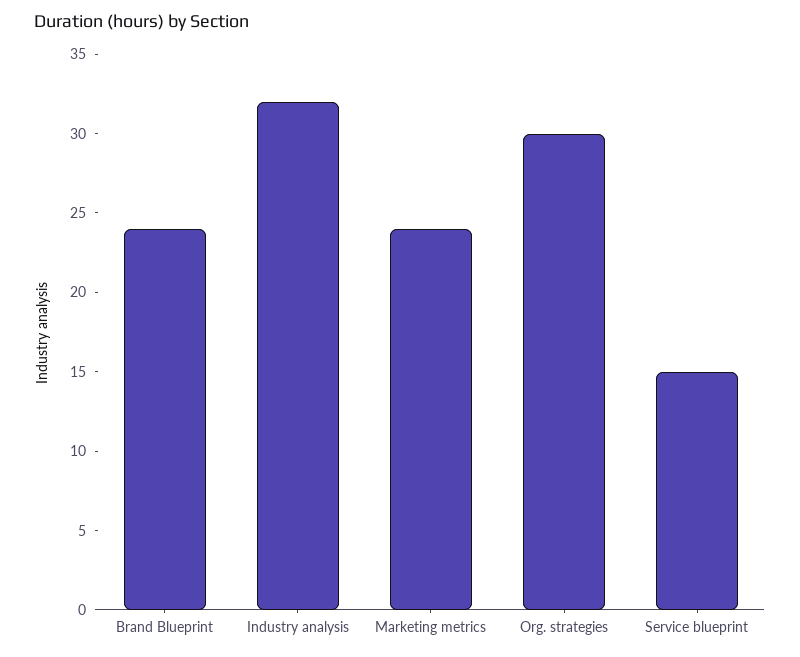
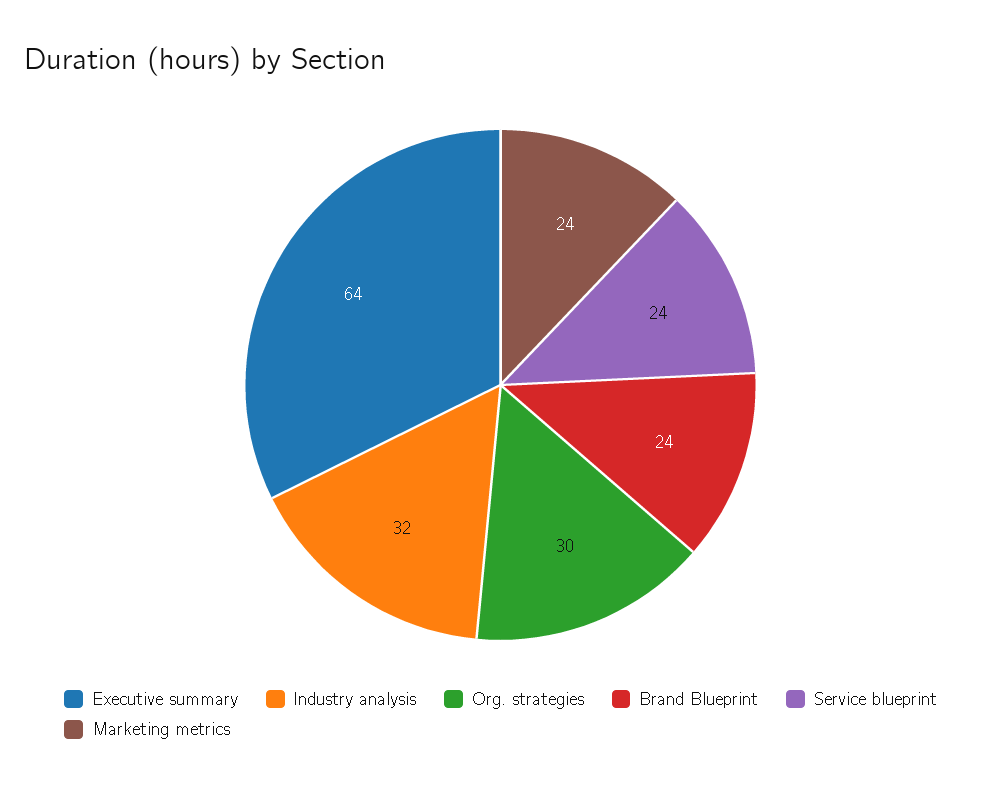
Service blueprint: 15 -> 24
Executive summary: none -> 64

